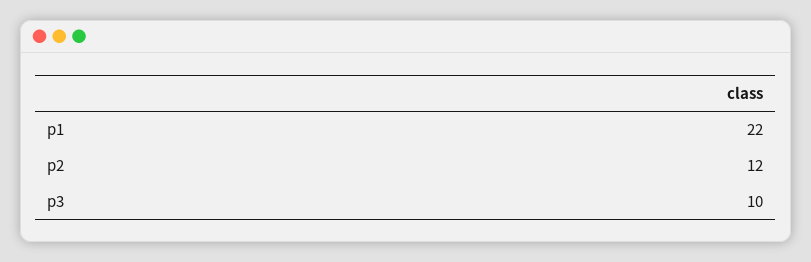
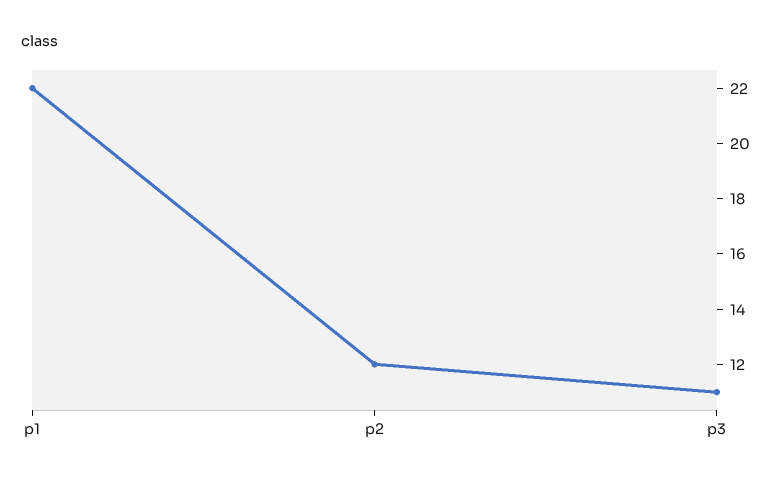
p3: 10 -> 11

